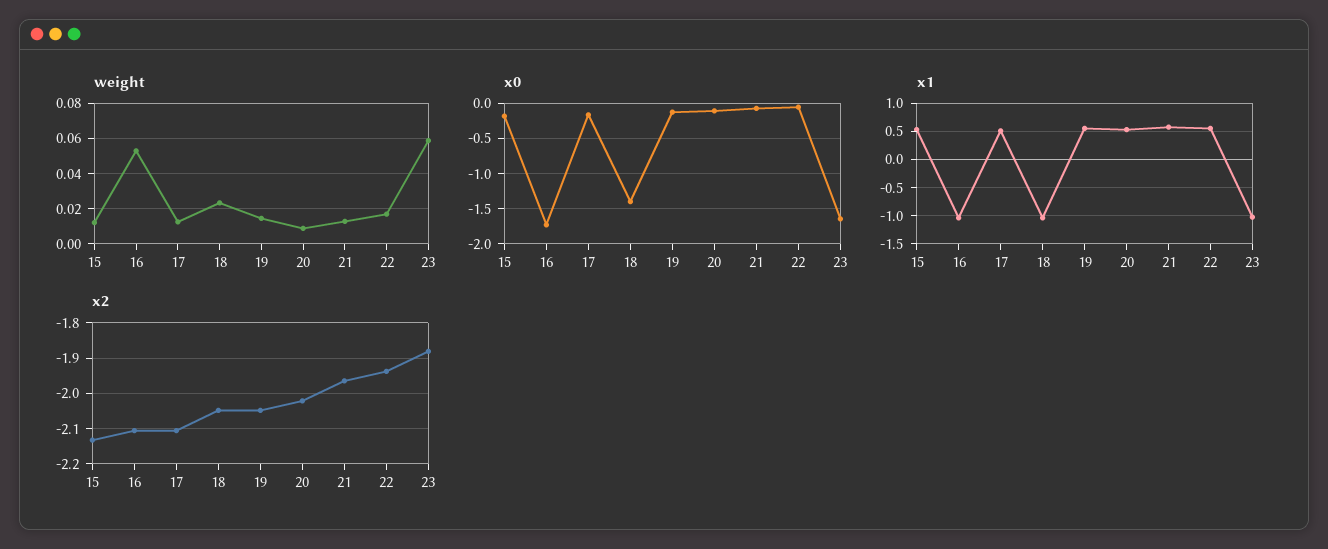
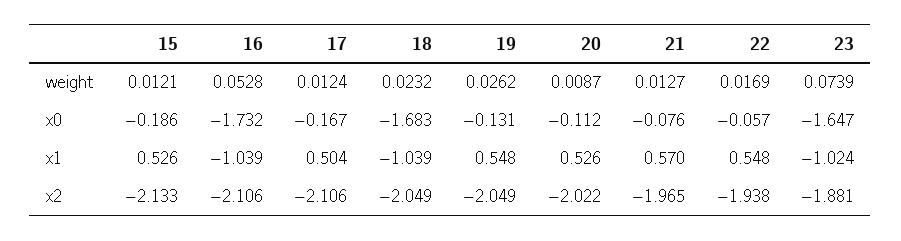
weight, 19: 0.015 -> 0.0262
weight, 23: 0.06 -> 0.0739
x0, 18: -1.4 -> -1.683

